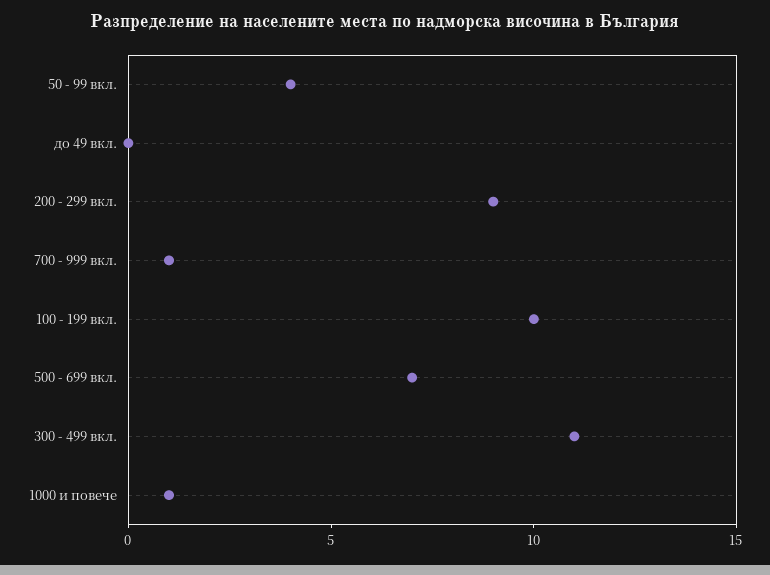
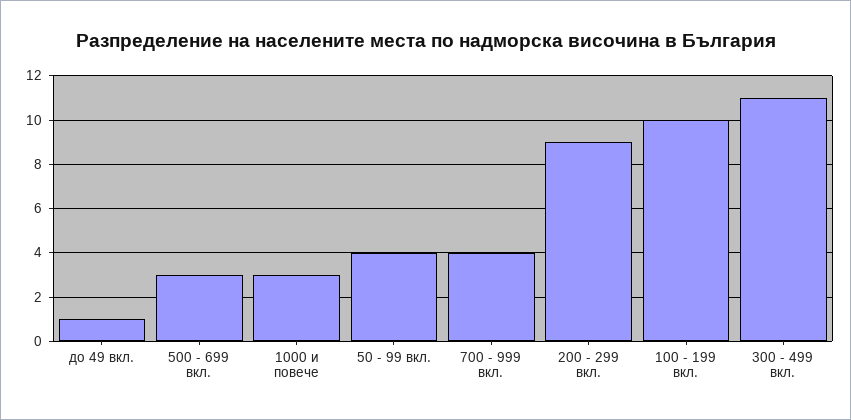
до 49 вкл.: 0 -> 1
700 - 999 вкл.: 1 -> 4
500 - 699 вкл.: 7 -> 3
1000 и повече: 1 -> 3

